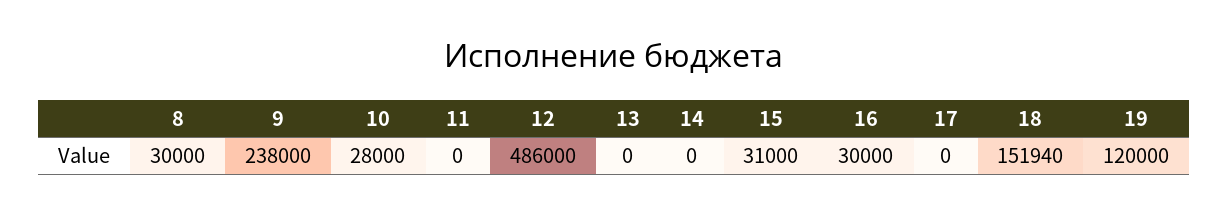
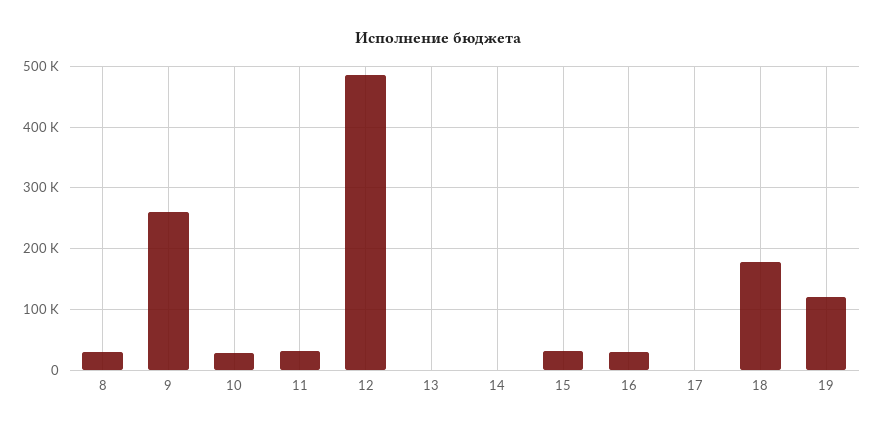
9: 238000 -> 260000
11: 0 -> 30000
18: 151940 -> 180000

